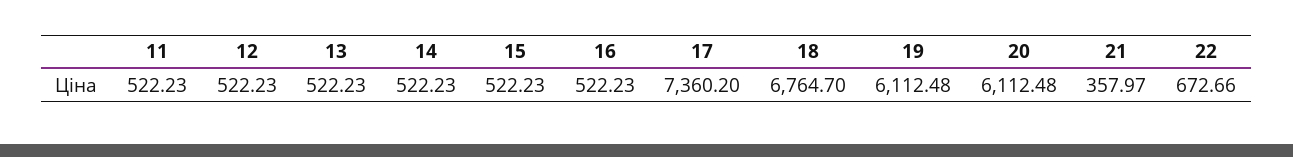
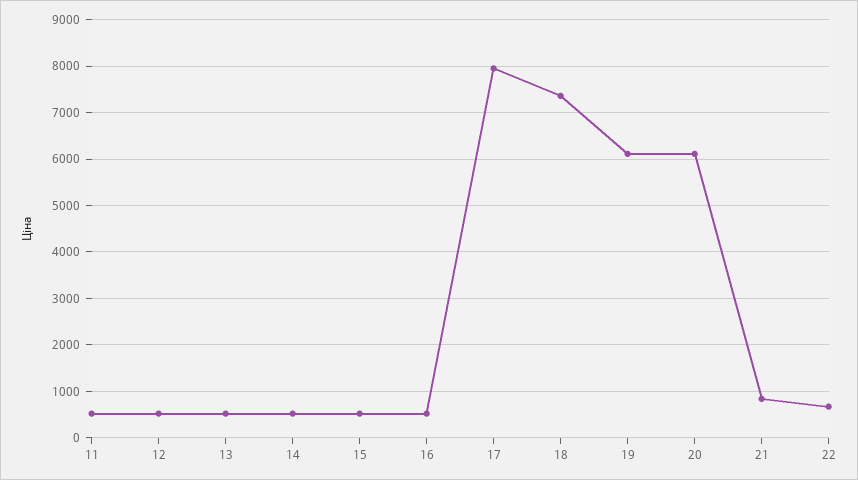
17: 7360.2 -> 8000
18: 6764.7 -> 7400
21: 357.97 -> 800

